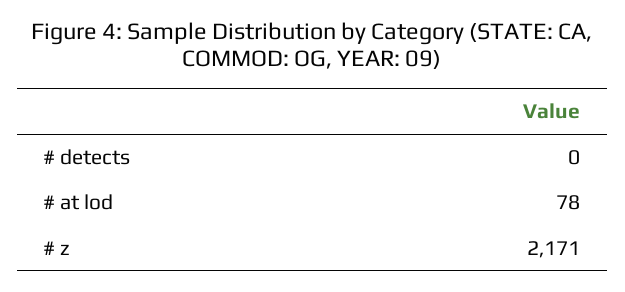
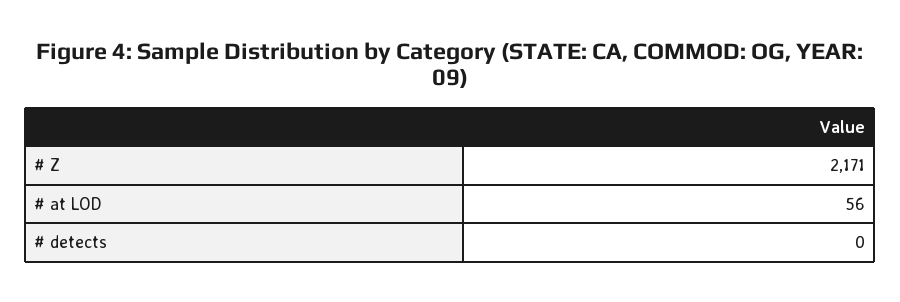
# at lod: 78 -> 56

